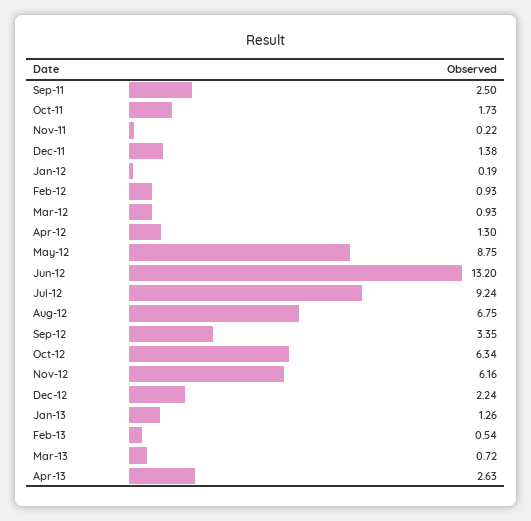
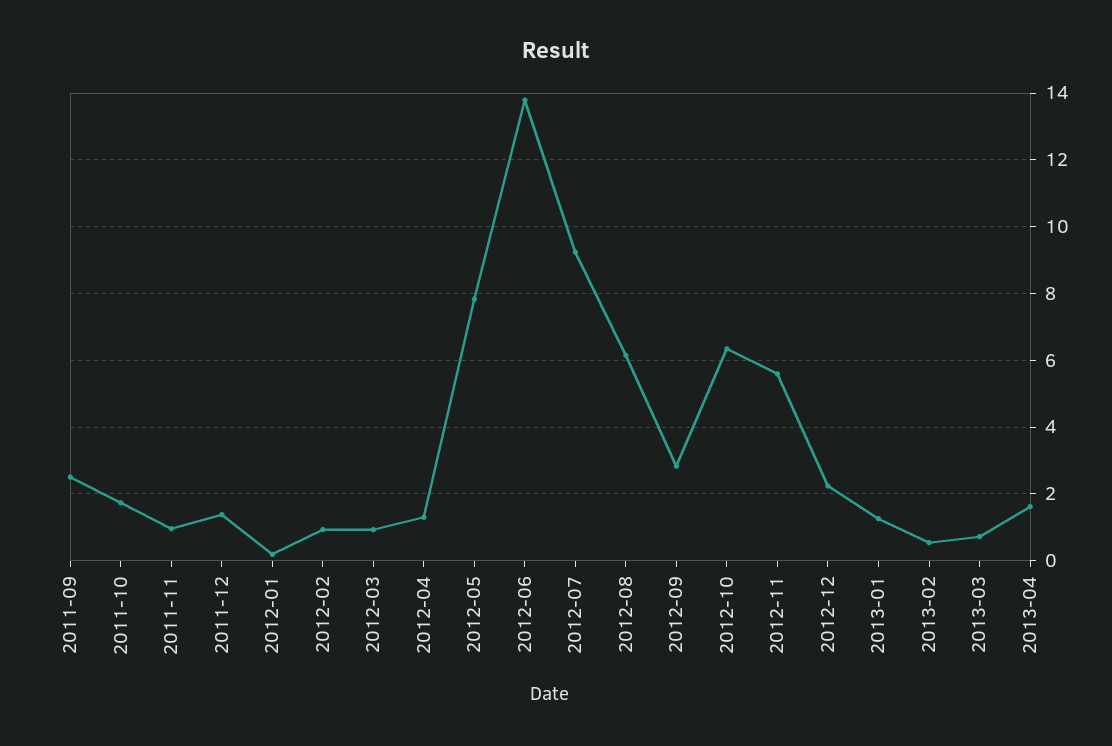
Nov-11: 0.22 -> 1
May-12: 8.75 -> 7.8
Jun-12: 13.2 -> 13.8
Aug-12: 6.75 -> 6.2
Sep-12: 3.35 -> 2.8
Nov-12: 6.16 -> 5.6
Apr-13: 2.63 -> 1.6

